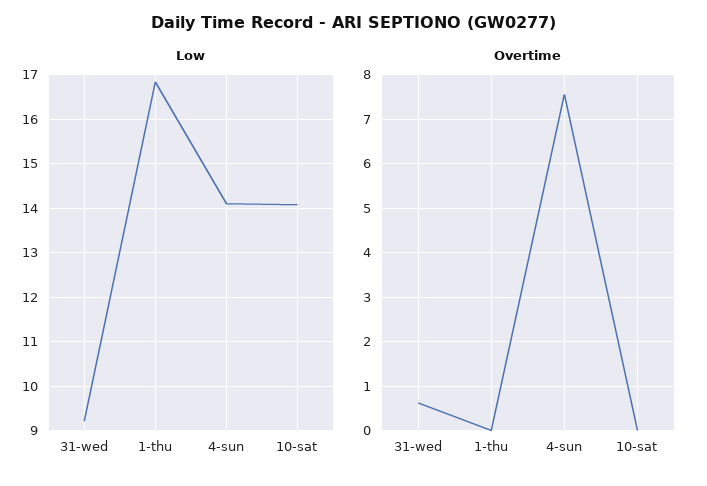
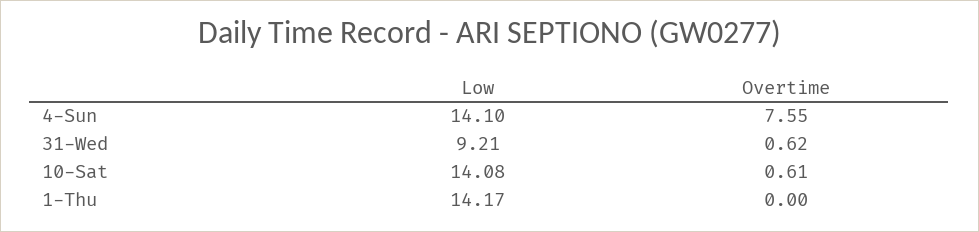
Low, 1-thu: 16.8 -> 14.17
Overtime, 10-sat: 0 -> 0.61

